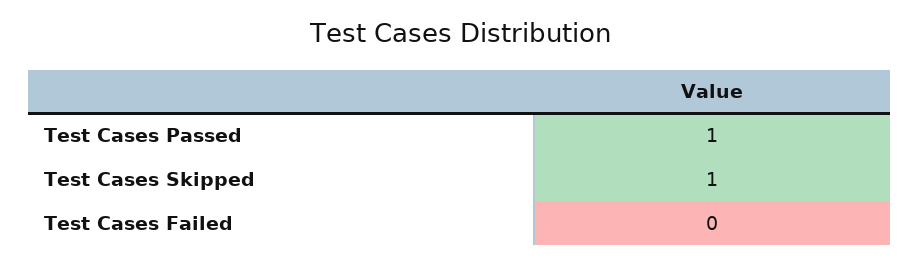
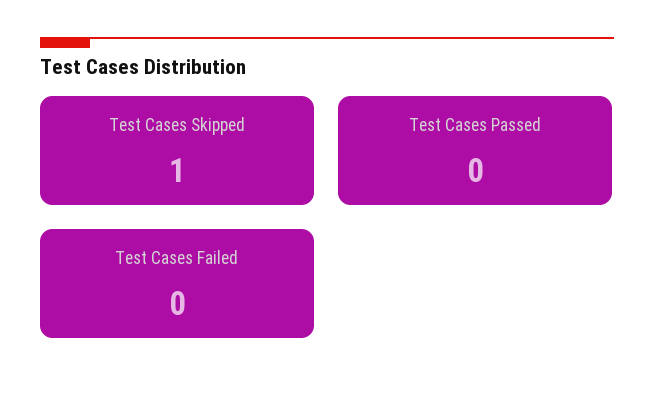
Test Cases Passed: 1 -> 0

